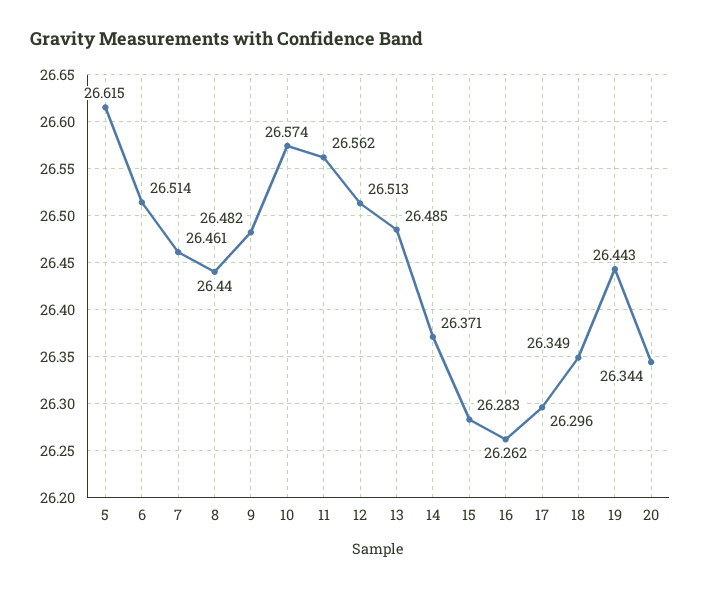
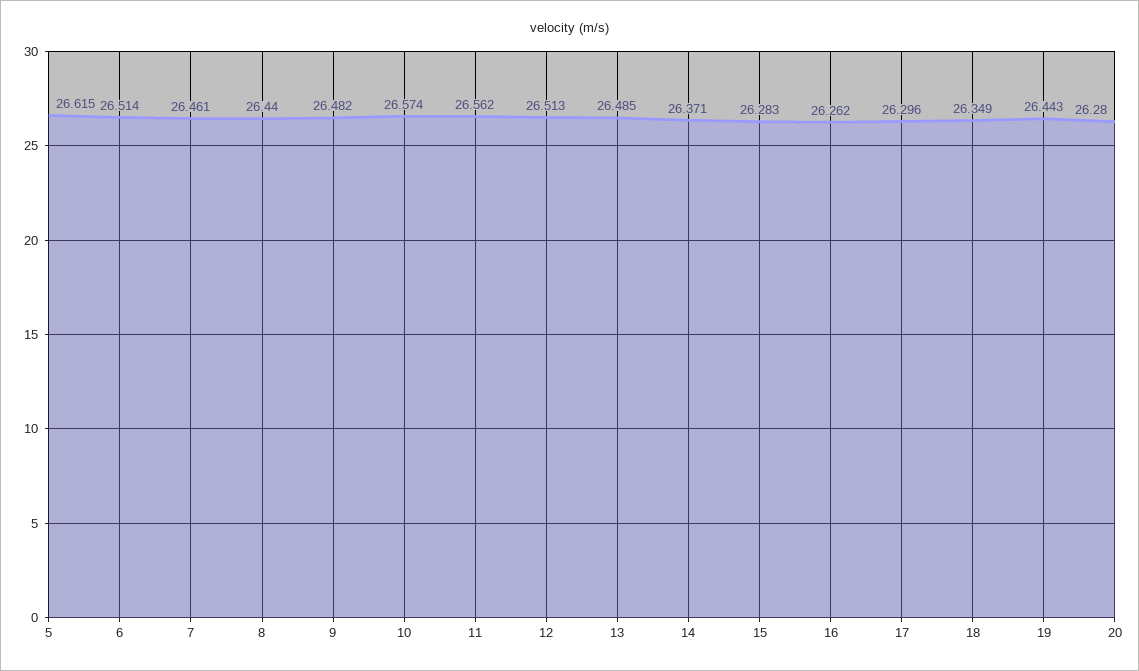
20: 26.344 -> 26.28

